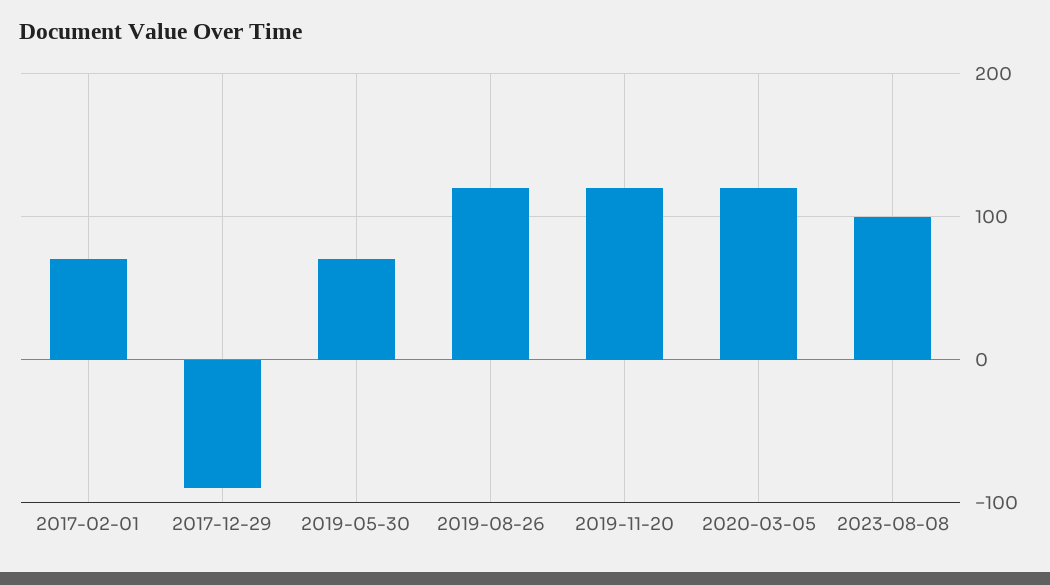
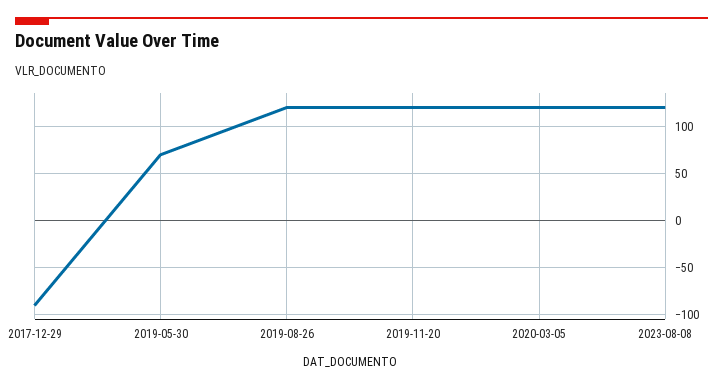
2017-02-01: 70 -> none
2023-08-08: 100 -> 120

